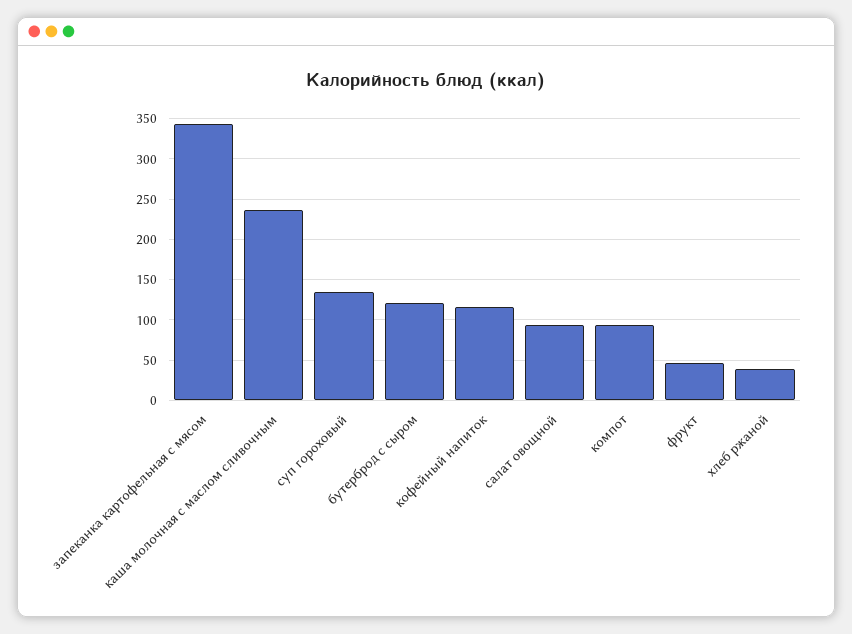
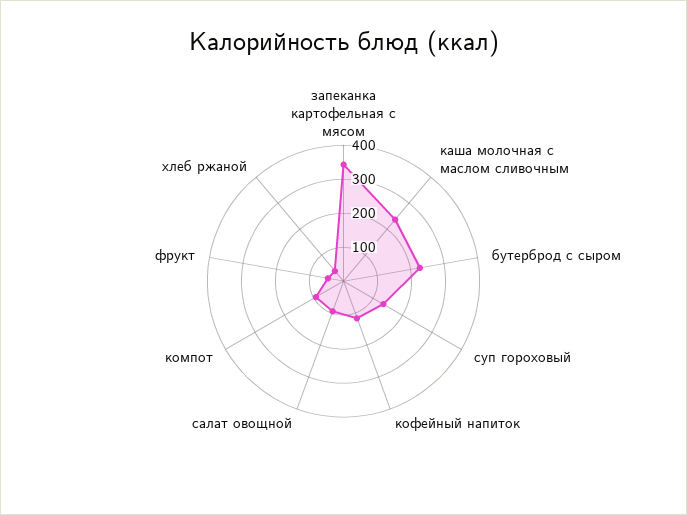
бутерброд с сыром: 120 -> 225

